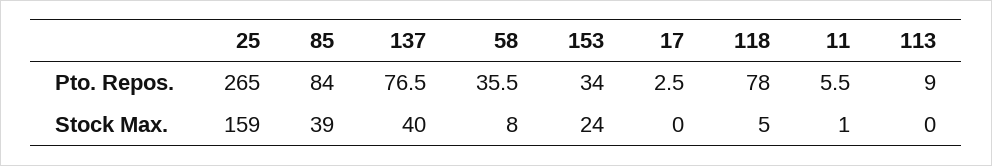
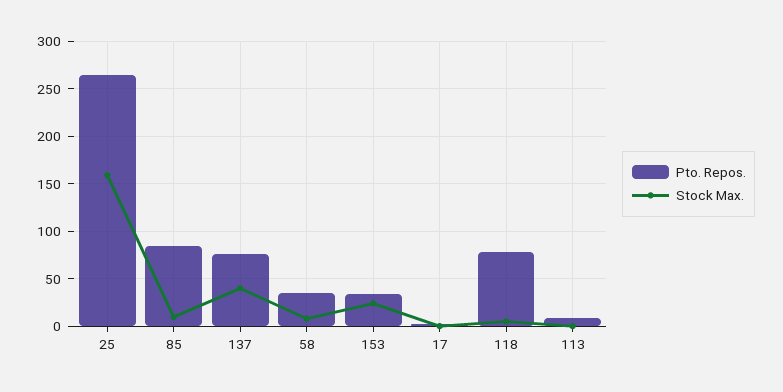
Pto. Repos., 11: 5.5 -> none
Stock Max., 85: 39 -> 10
Stock Max., 11: 1 -> none

